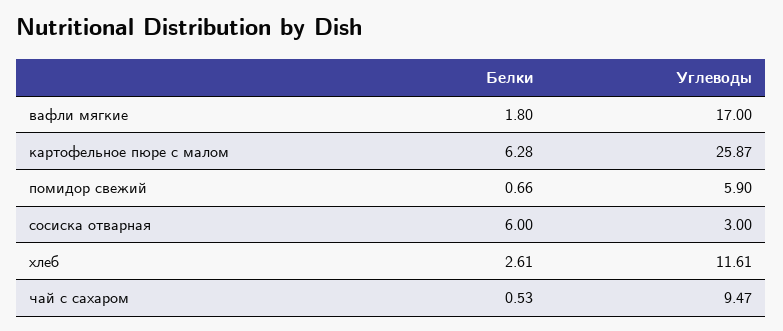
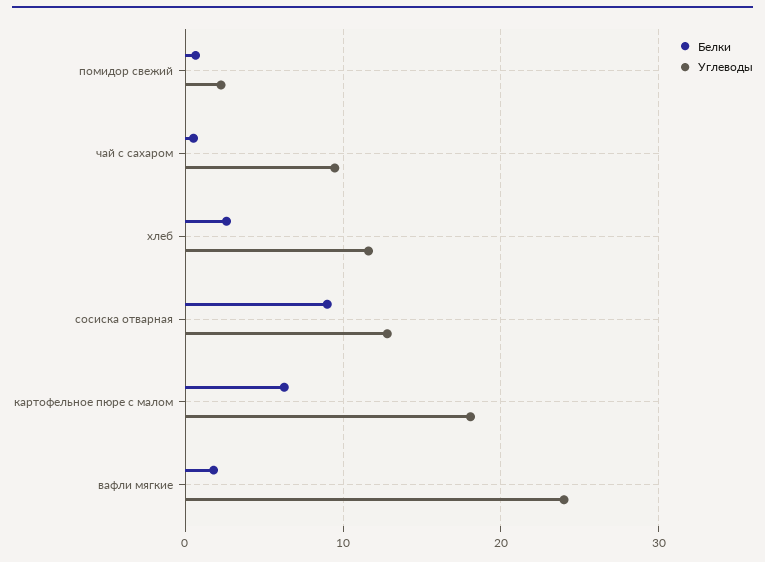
Углеводы, вафли мягкие: 17 -> 24
Углеводы, картофельное пюре с малом: 25.87 -> 18
Углеводы, помидор свежий: 5.9 -> 2
Белки, сосиска отварная: 6 -> 9
Углеводы, сосиска отварная: 3 -> 13

